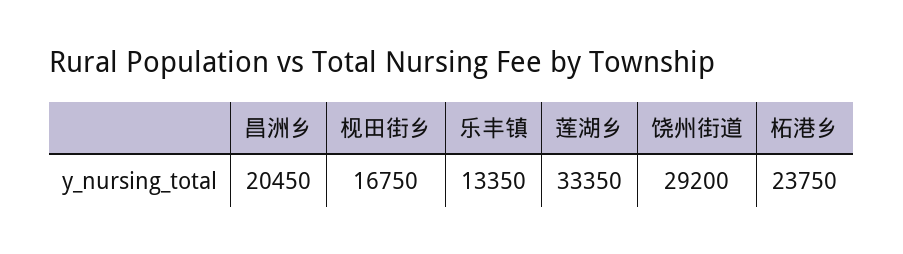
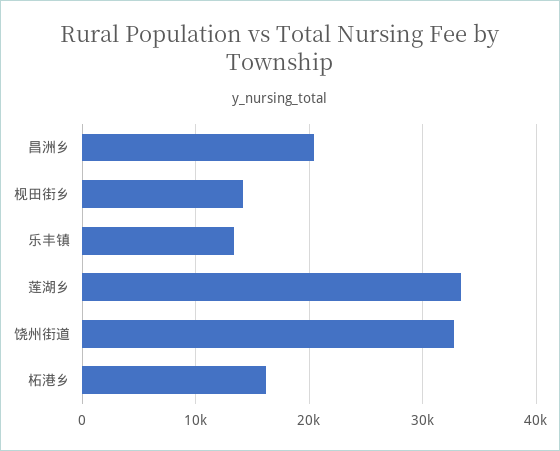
枧田街乡: 16750 -> 14000
饶州街道: 29200 -> 33000
柘港乡: 23750 -> 16000

